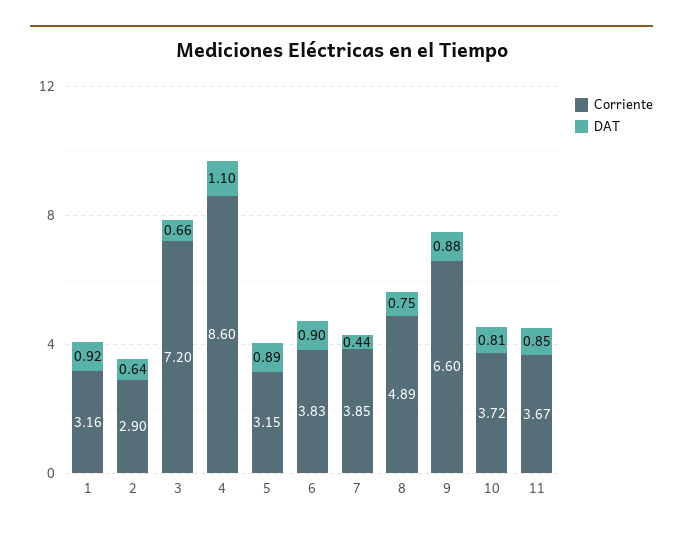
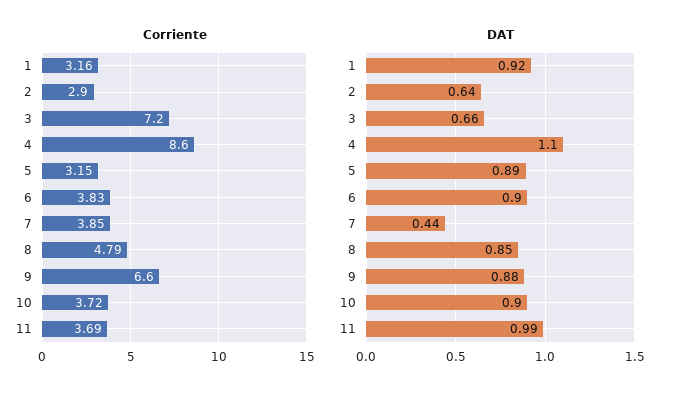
Corriente, 8: 4.89 -> 4.79
DAT, 8: 0.75 -> 0.85
DAT, 10: 0.81 -> 0.9
Corriente, 11: 3.67 -> 3.69
DAT, 11: 0.85 -> 0.99

